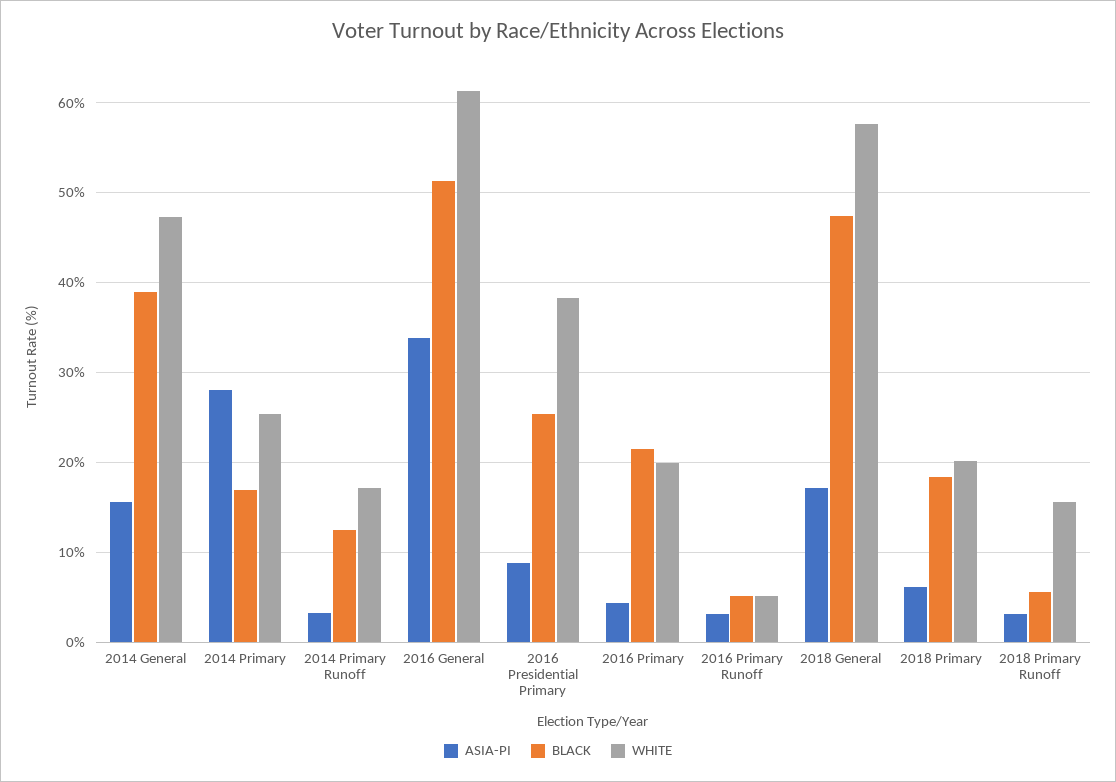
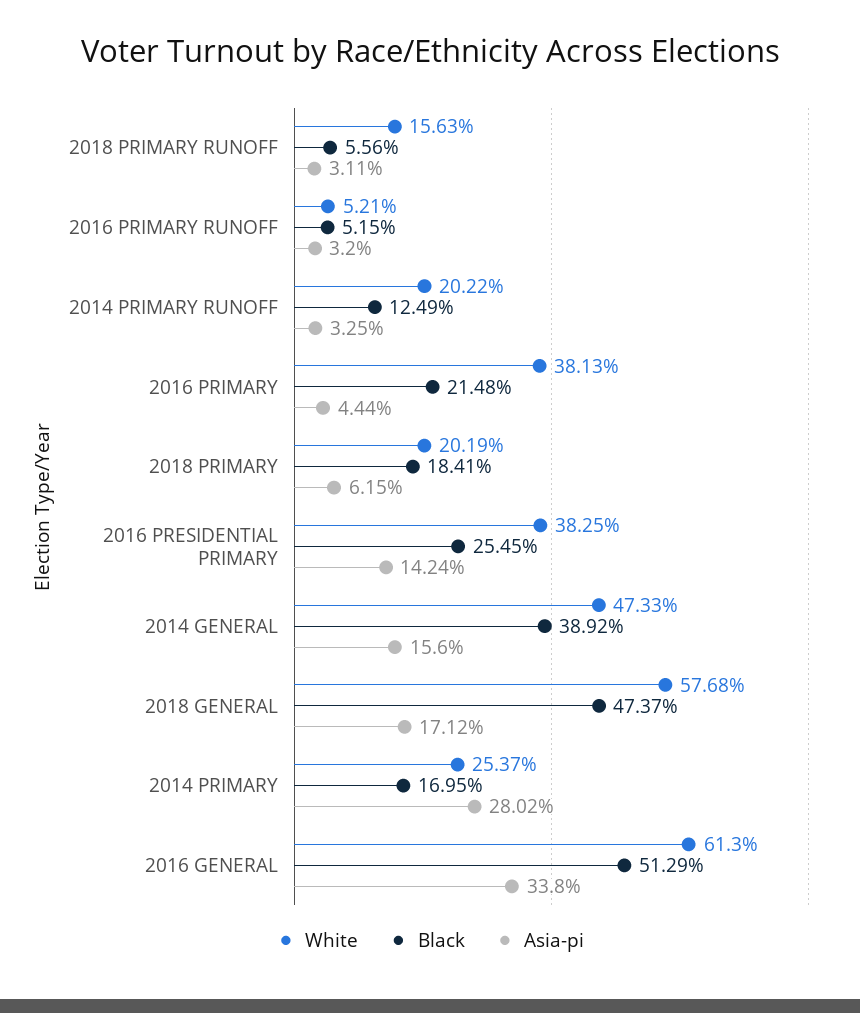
WHITE, 2014 Primary Runoff: 17 -> 20.22
ASIA-PI, 2016 Presidential Primary: 9 -> 14.24
WHITE, 2016 Primary: 20 -> 38.13

